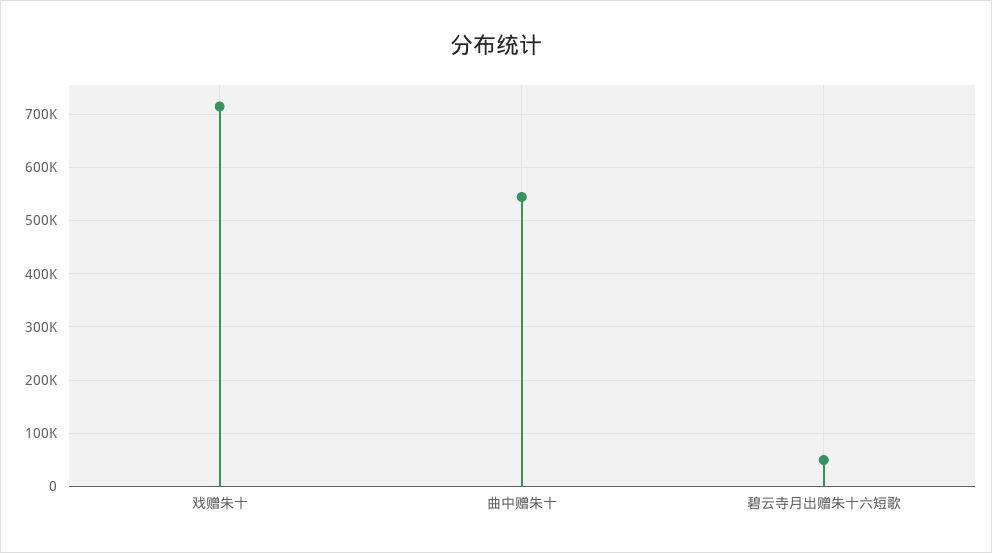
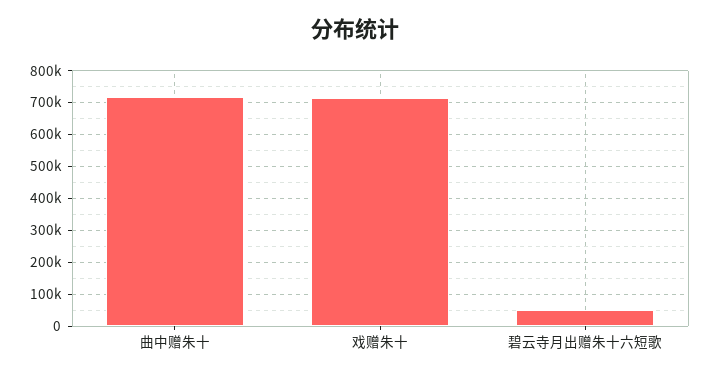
曲中赠朱十: 540000 -> 720000

